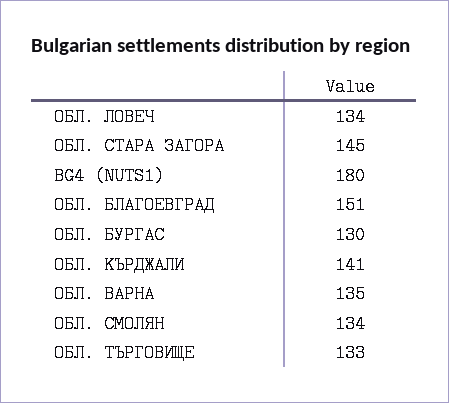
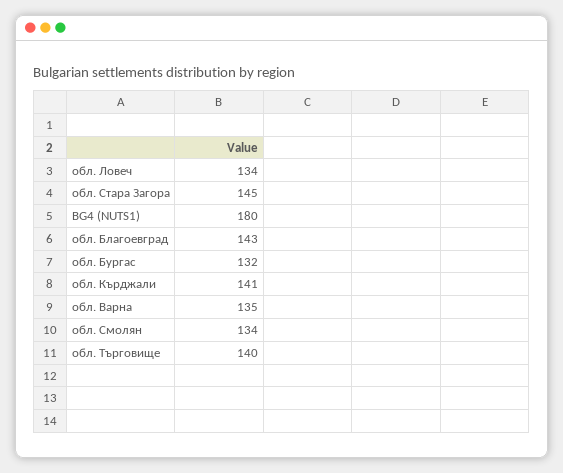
ОБЛ. БЛАГОЕВГРАД: 151 -> 143
ОБЛ. БУРГАС: 130 -> 132
ОБЛ. ТЪРГОВИЩЕ: 133 -> 140

